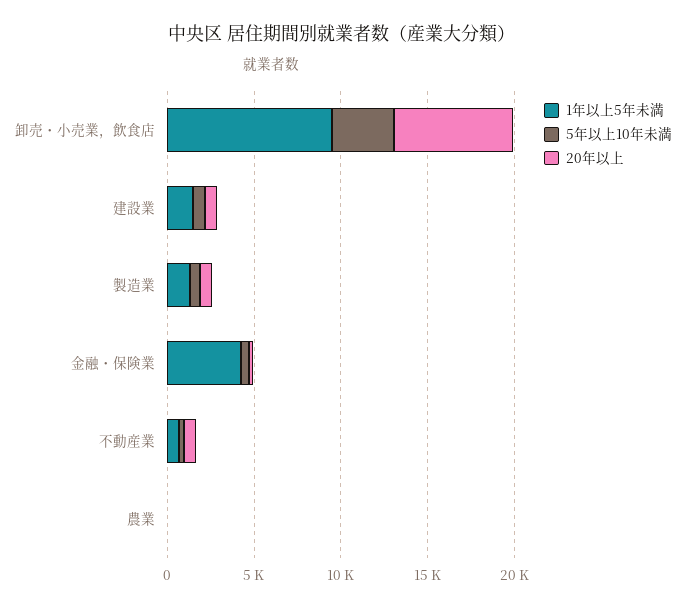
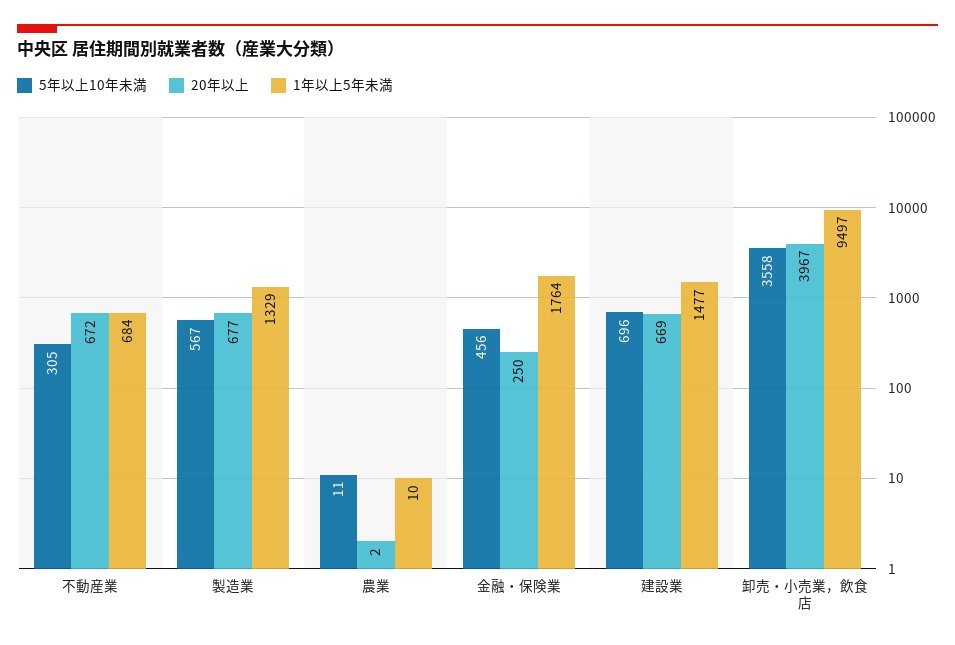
20年以上, 卸売・小売業，飲食店: 7000 -> 3967
1年以上5年未満, 金融・保険業: 4000 -> 1764

